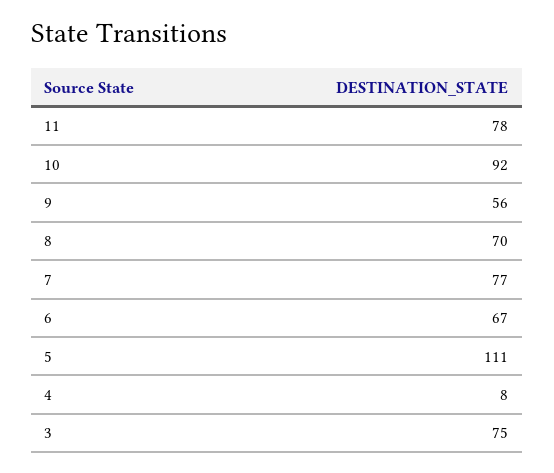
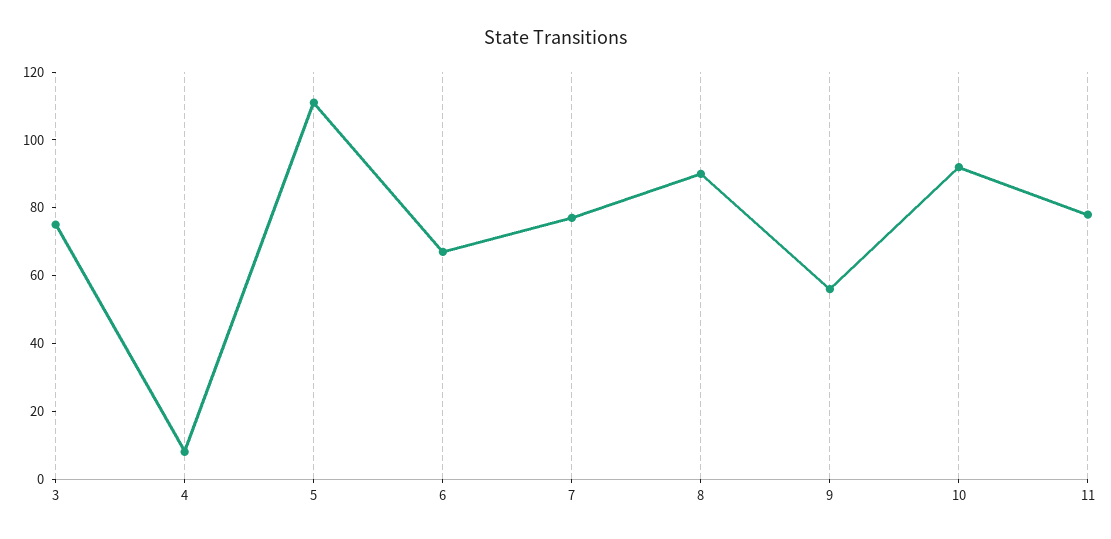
8: 70 -> 90

